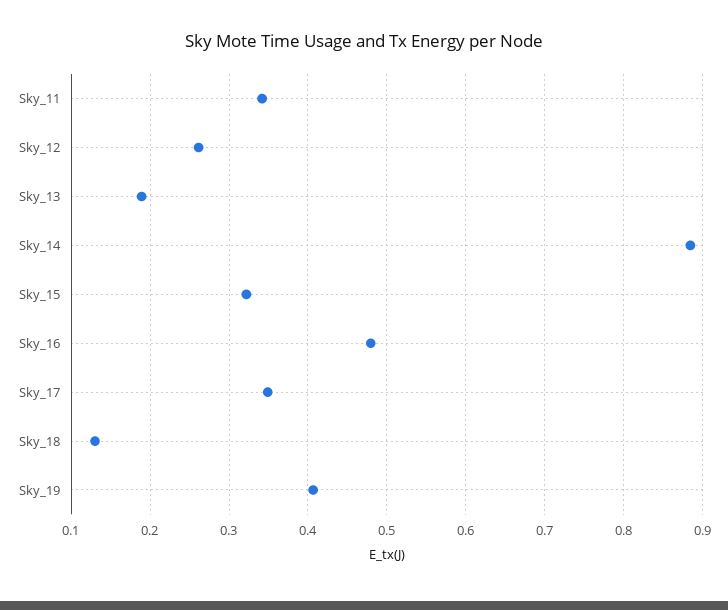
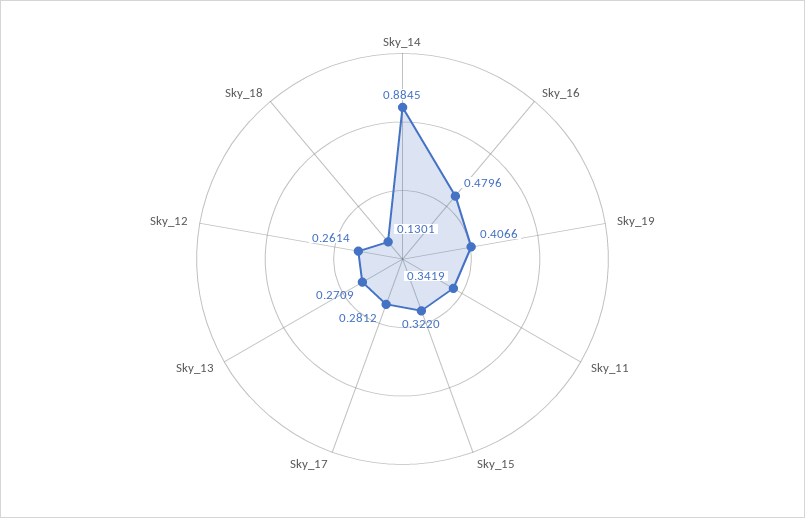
Sky_13: 0.19 -> 0.2709
Sky_17: 0.35 -> 0.2812

